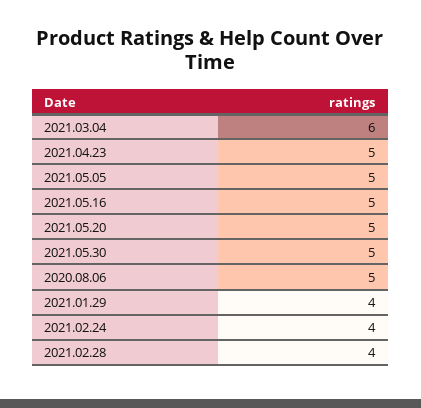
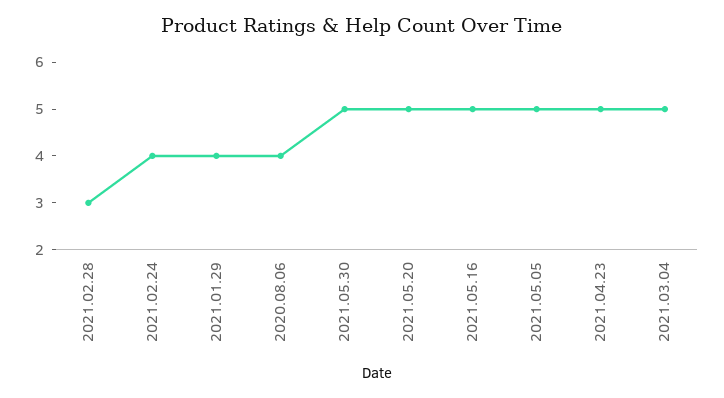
2021.03.04: 6 -> 5
2020.08.06: 5 -> 4
2021.02.28: 4 -> 3

